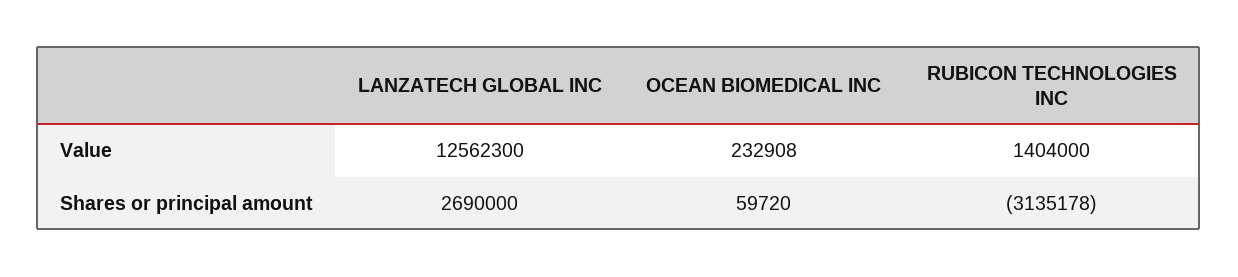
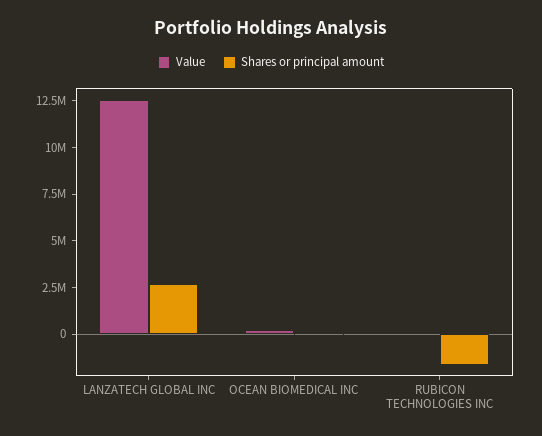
Value, RUBICON TECHNOLOGIES INC: 1404000 -> 0
Shares or principal amount, RUBICON TECHNOLOGIES INC: -3135178 -> -1500000

